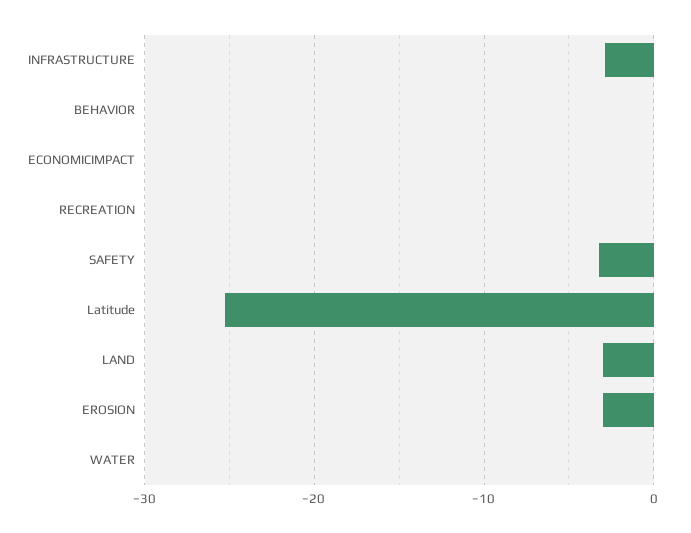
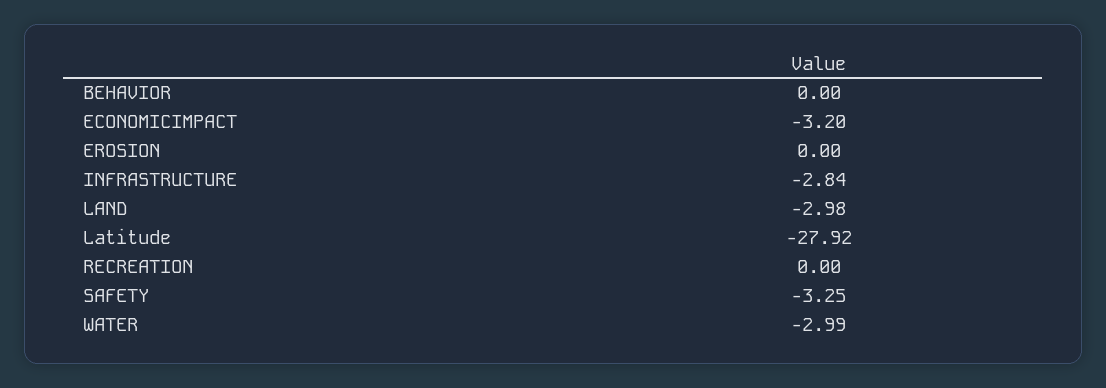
ECONOMICIMPACT: 0 -> -3.2
Latitude: -25 -> -27.92
EROSION: -3 -> 0
WATER: 0 -> -2.99

